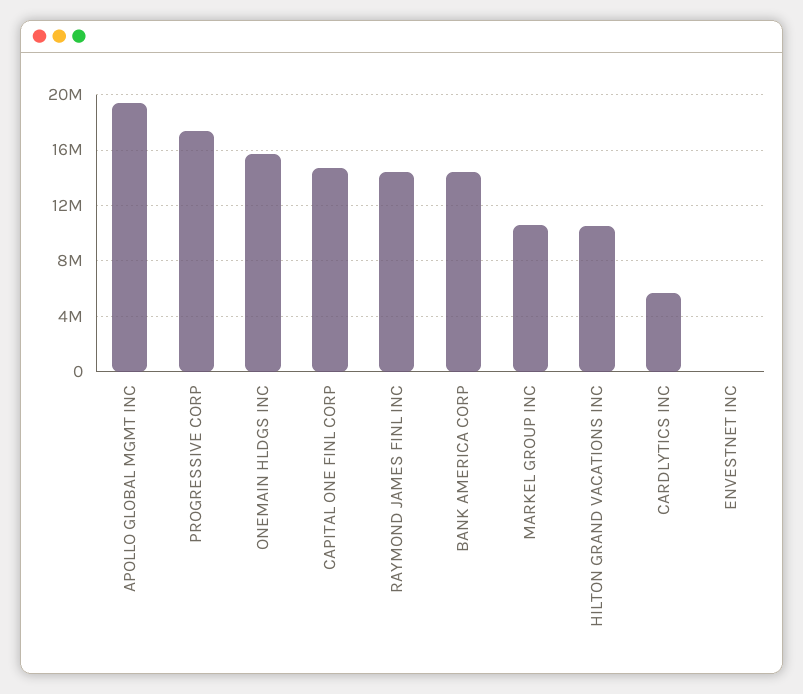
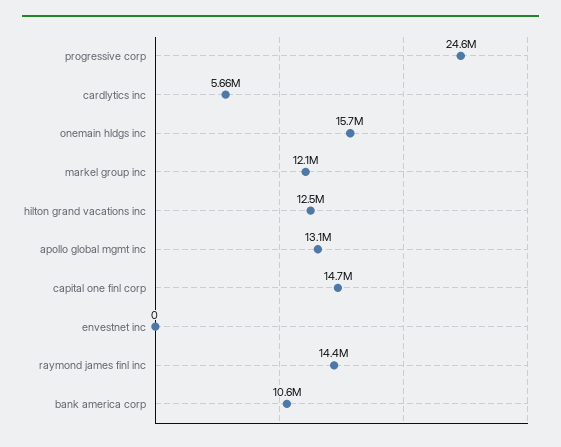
APOLLO GLOBAL MGMT INC: 19500000 -> 13100000
PROGRESSIVE CORP: 17500000 -> 24600000
BANK AMERICA CORP: 14500000 -> 10600000
MARKEL GROUP INC: 10500000 -> 12100000
HILTON GRAND VACATIONS INC: 10500000 -> 12500000

